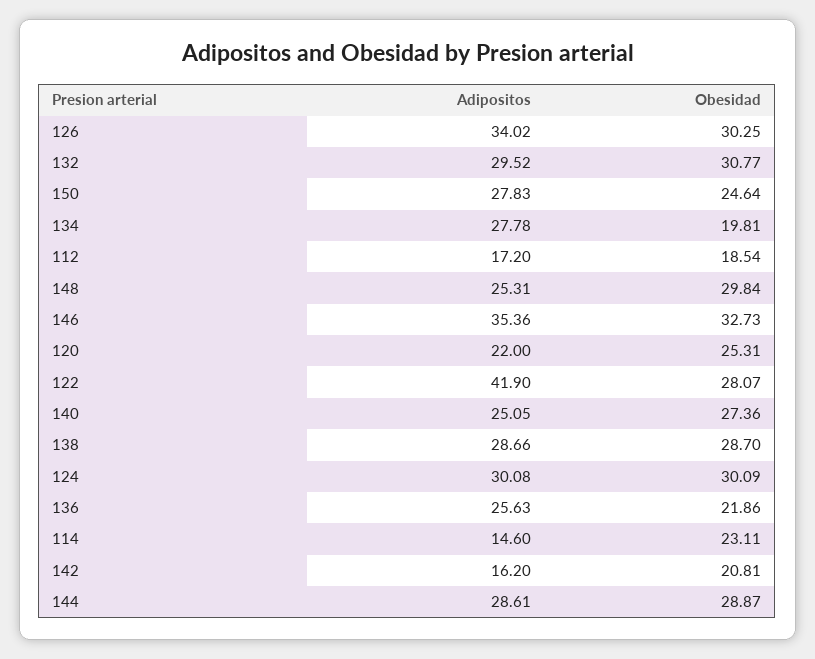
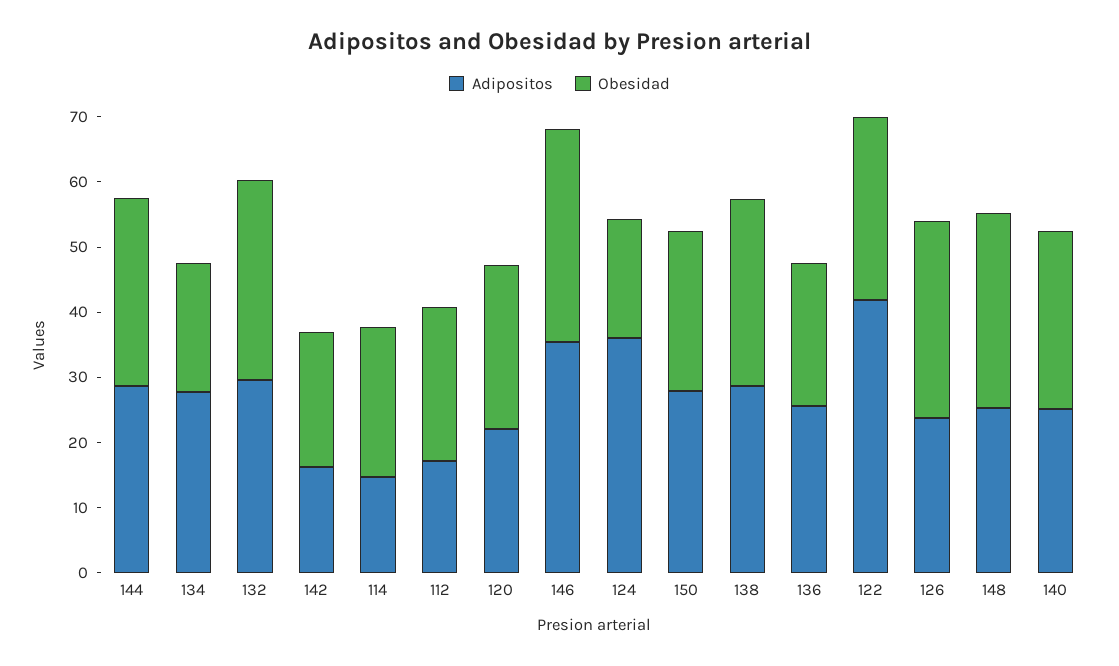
Adipositos, 126: 34.02 -> 24
Obesidad, 112: 18.54 -> 24
Adipositos, 124: 30.08 -> 36
Obesidad, 124: 30.09 -> 18

